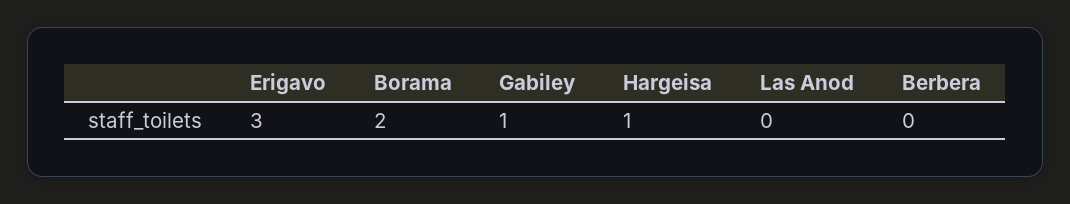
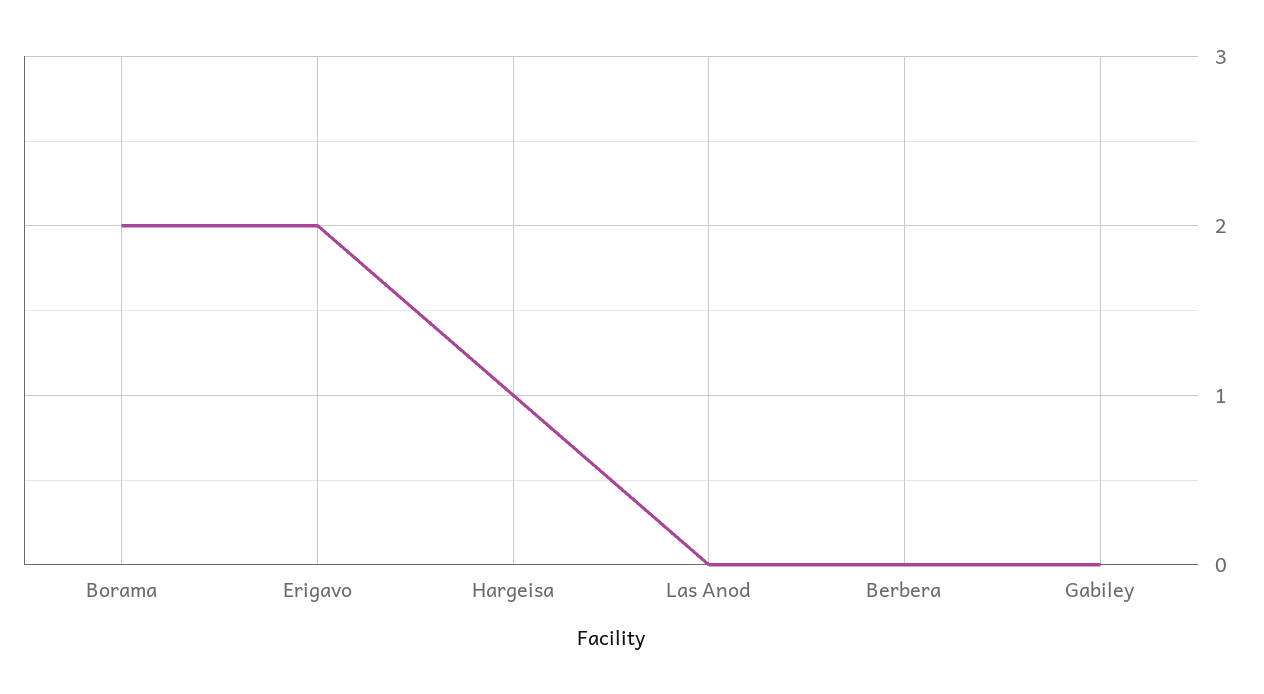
Erigavo: 3 -> 2
Gabiley: 1 -> 0

